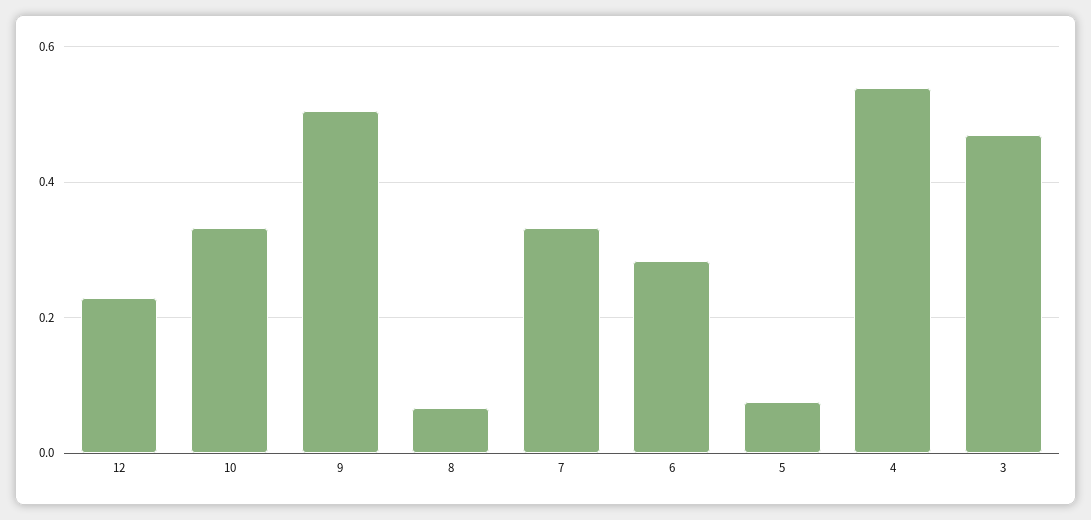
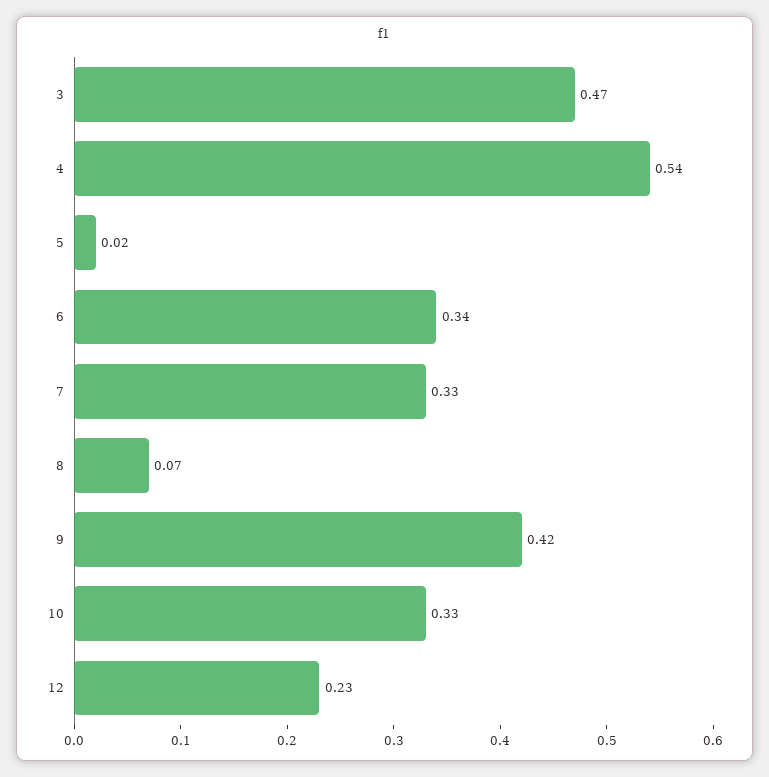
9: 0.5 -> 0.42
6: 0.28 -> 0.34
5: 0.08 -> 0.02

